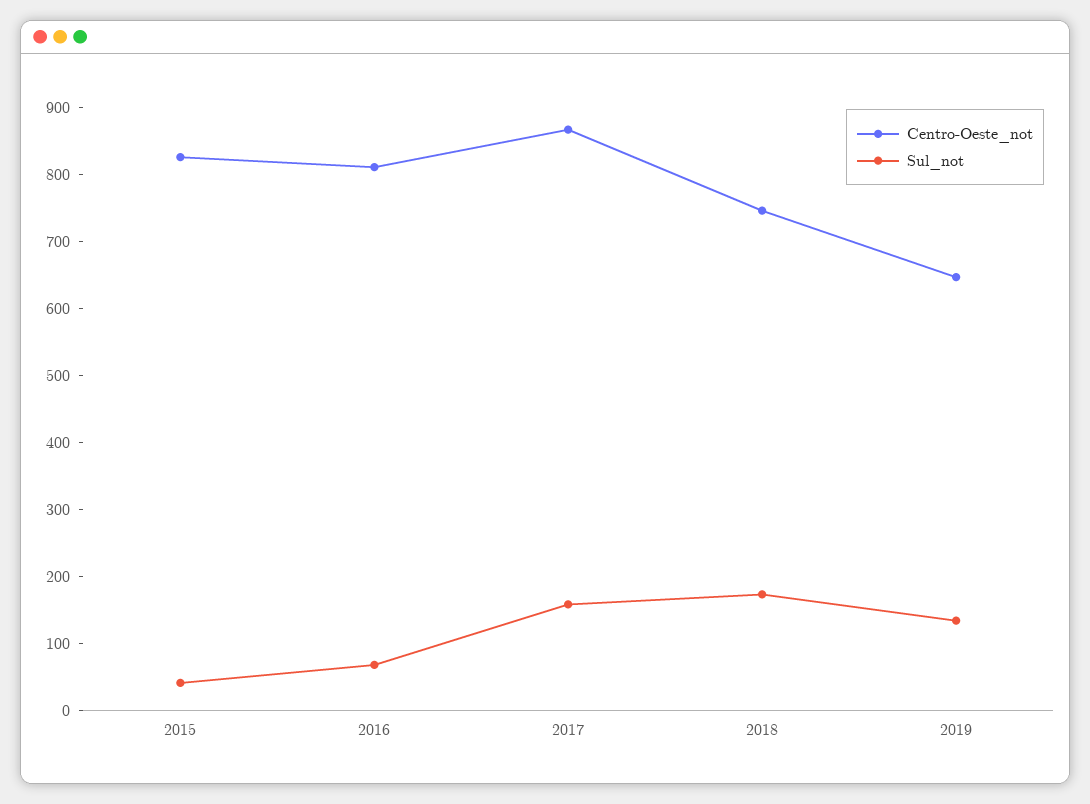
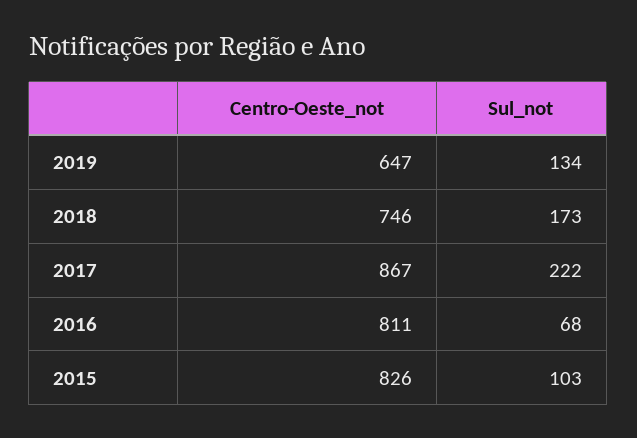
Sul_not, 2015: 40 -> 103
Sul_not, 2017: 160 -> 222

